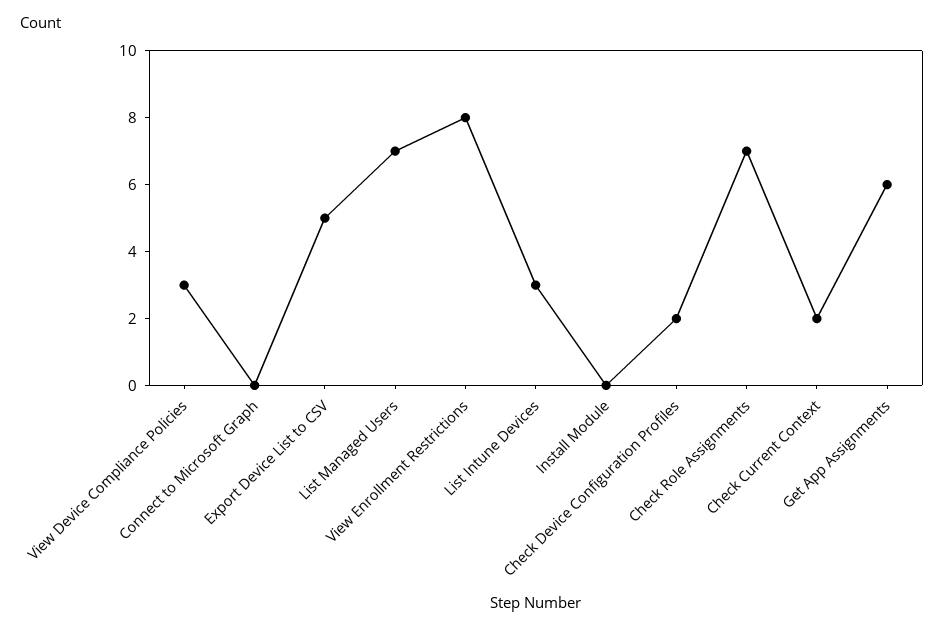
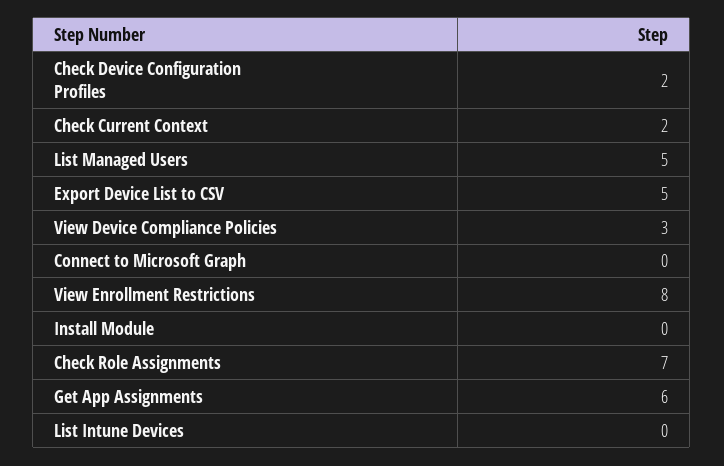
List Managed Users: 7 -> 5
List Intune Devices: 3 -> 0

